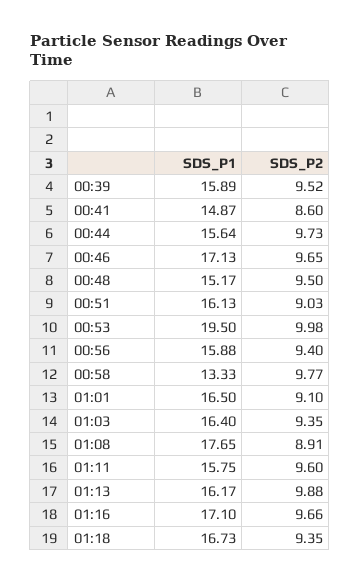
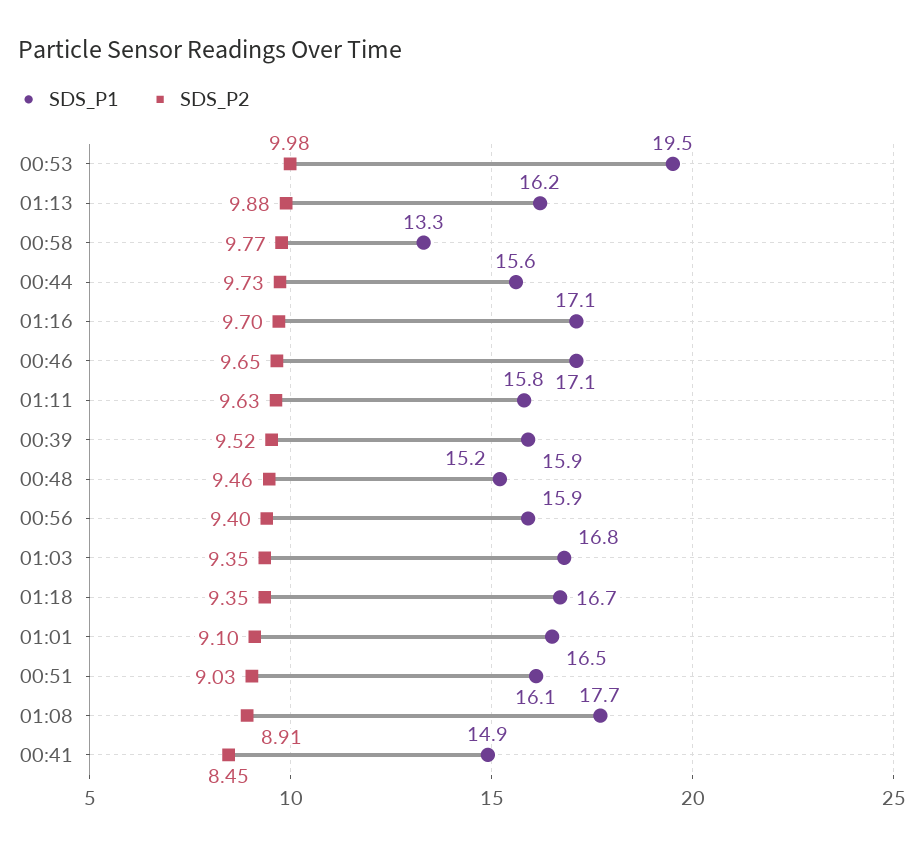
SDS_P2, 00:41: 8.6 -> 8.45
SDS_P2, 00:48: 9.5 -> 9.46
SDS_P1, 01:03: 16.4 -> 16.8
SDS_P2, 01:11: 9.6 -> 9.63
SDS_P2, 01:16: 9.66 -> 9.7

